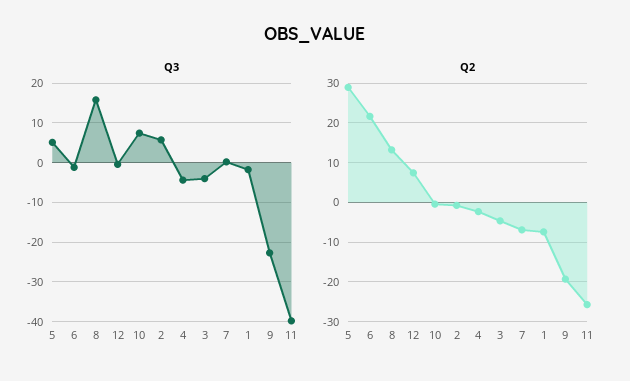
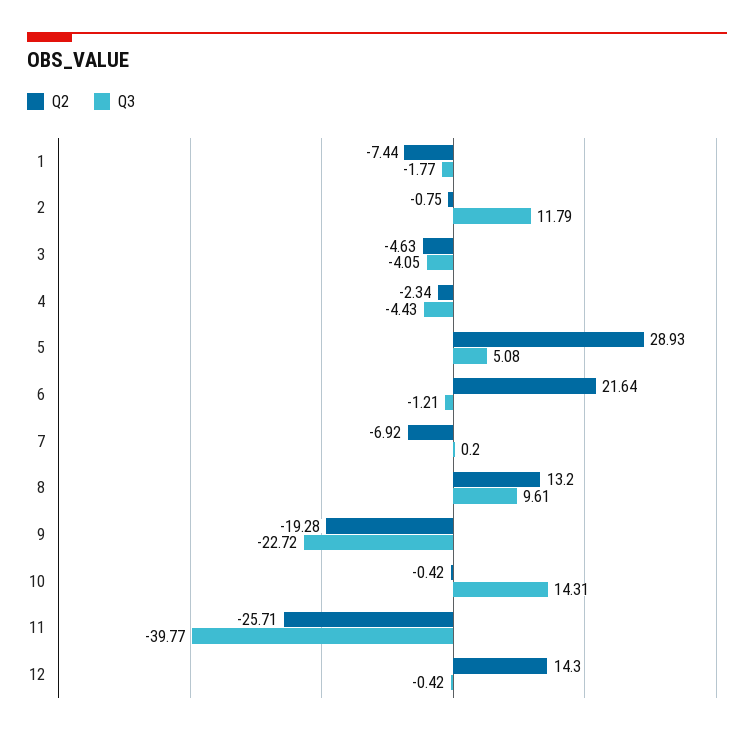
Q3, 8: 16 -> 9.61
Q3, 10: 8 -> 14.31
Q3, 2: 6 -> 11.79
Q2, 12: 8 -> 14.3

